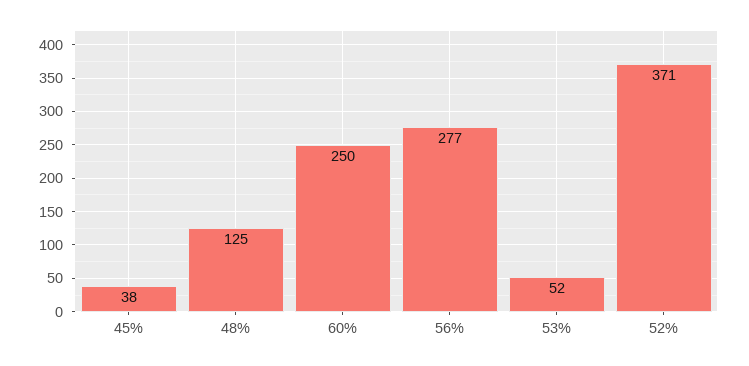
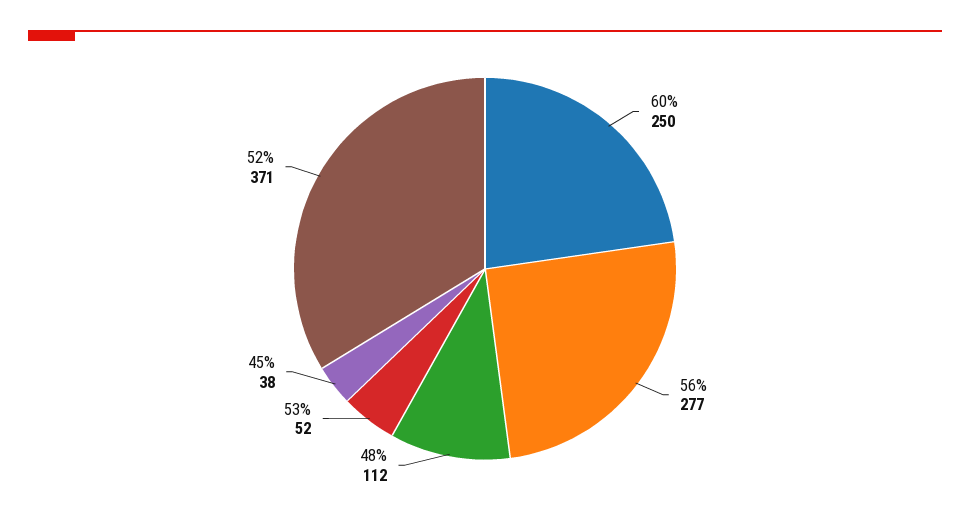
48%: 125 -> 112

